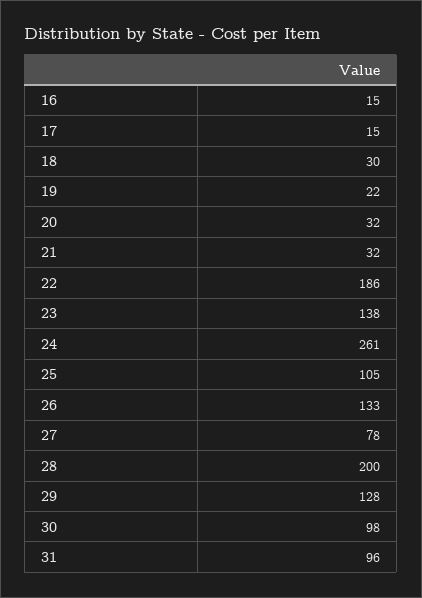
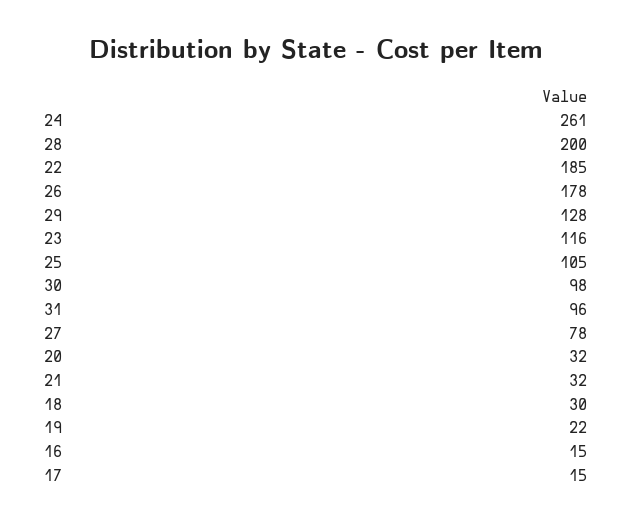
22: 186 -> 185
23: 138 -> 116
26: 133 -> 178

